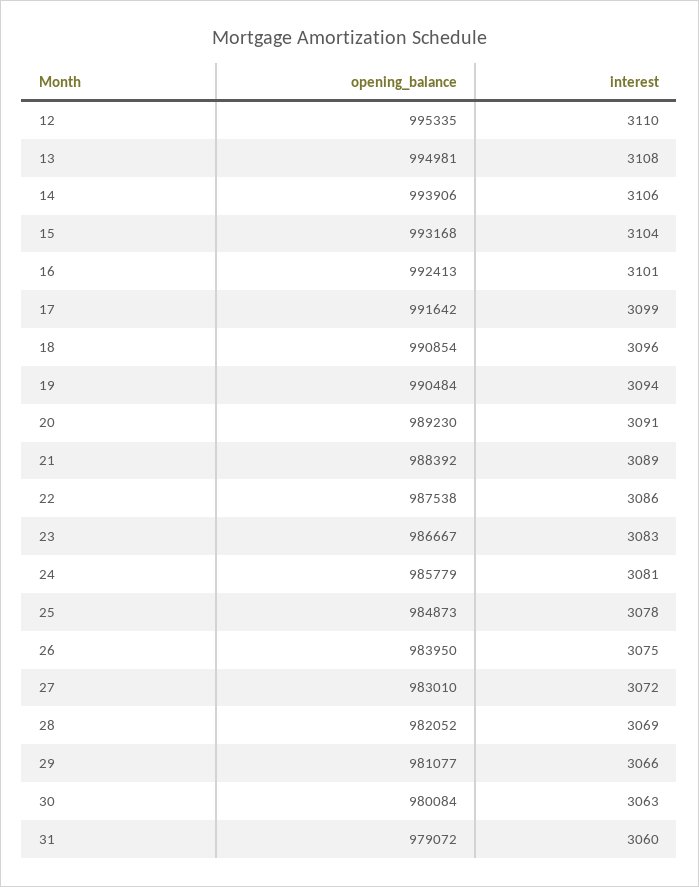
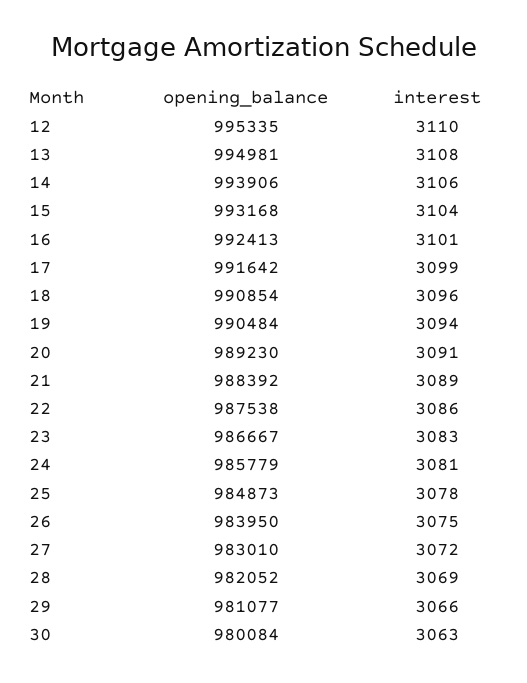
opening_balance, 31: 979072 -> none
interest, 31: 3060 -> none

